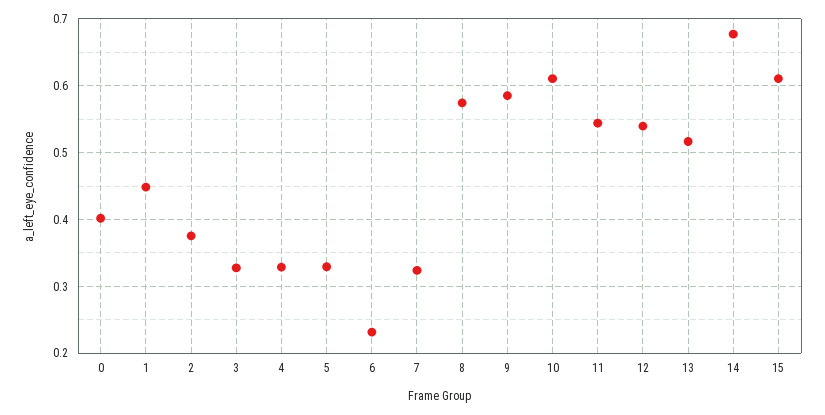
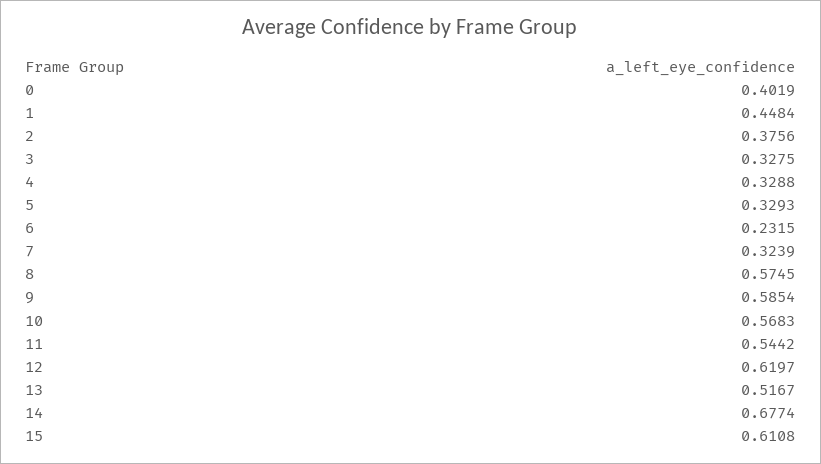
10: 0.61 -> 0.5683
12: 0.54 -> 0.6197

